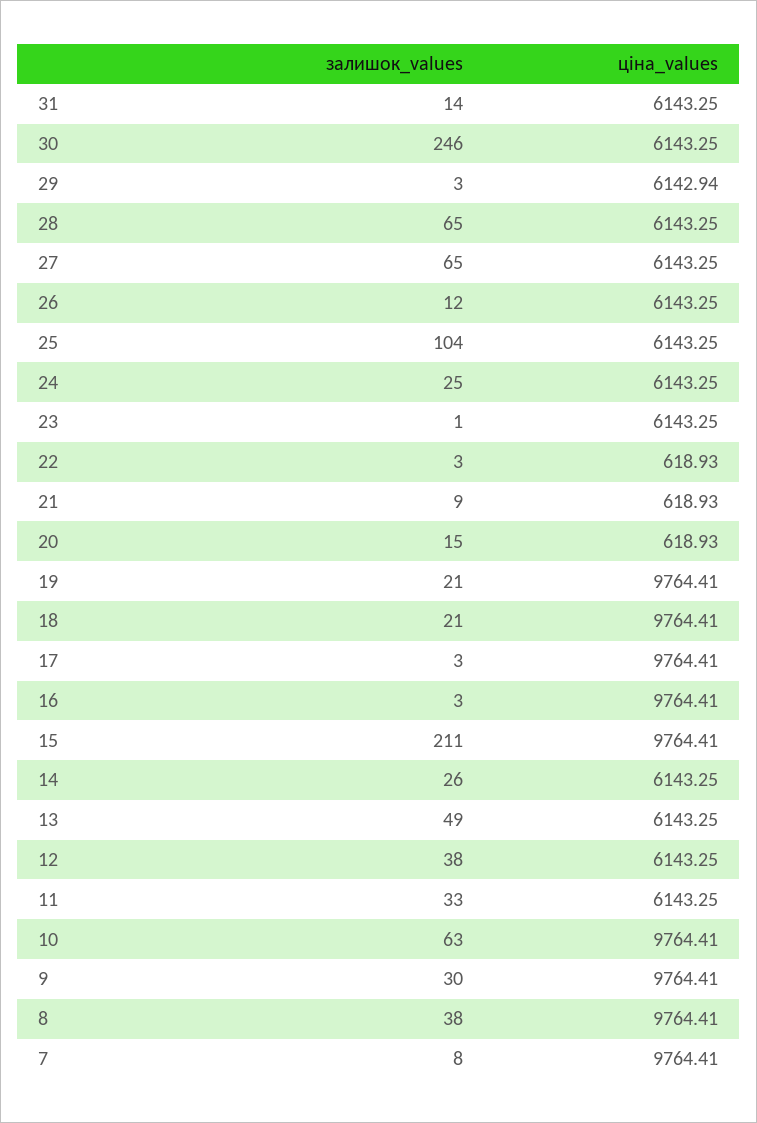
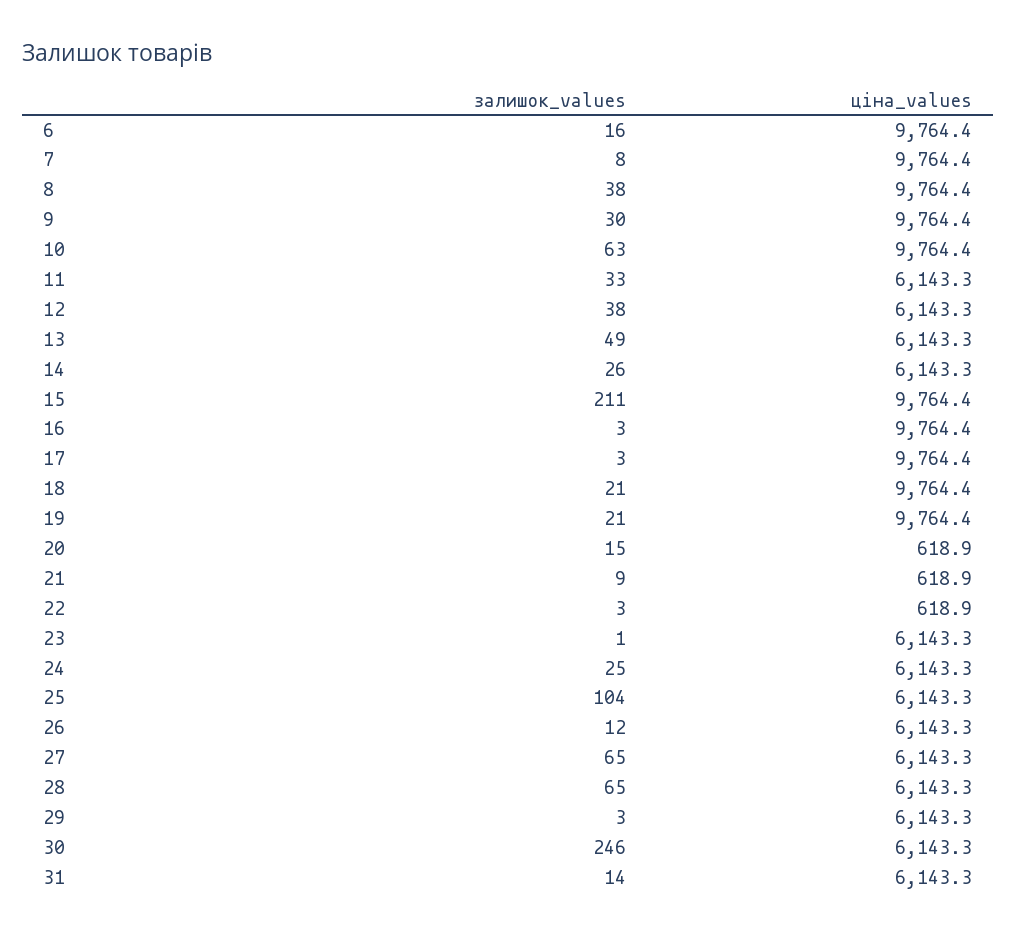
ціна_values, 29: 6142.94 -> 6143.3
залишок_values, 6: none -> 16
ціна_values, 6: none -> 9764.4

